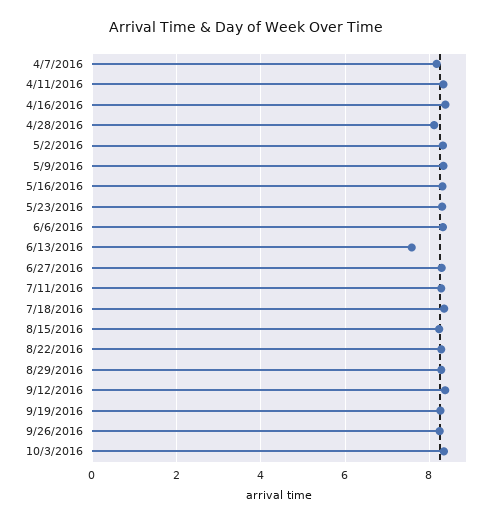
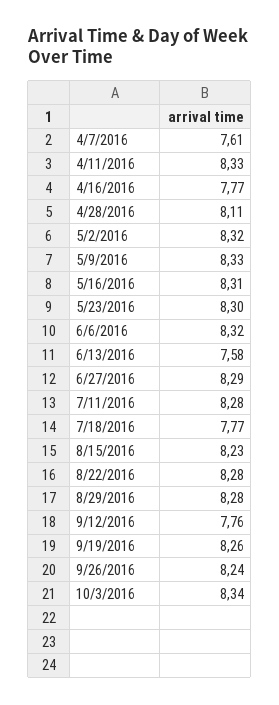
4/7/2016: 8.2 -> 7.61
4/16/2016: 8.4 -> 7.77
7/18/2016: 8.4 -> 7.77
9/12/2016: 8.4 -> 7.76

